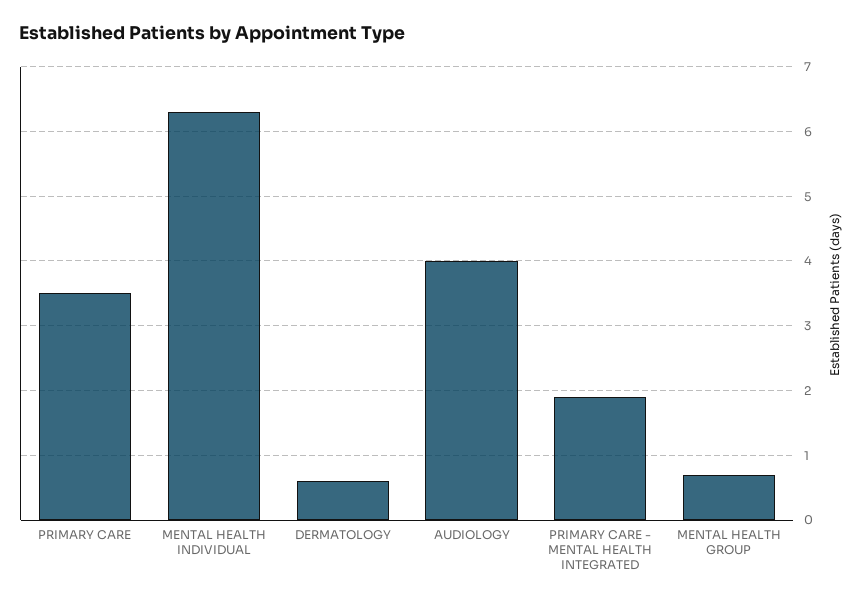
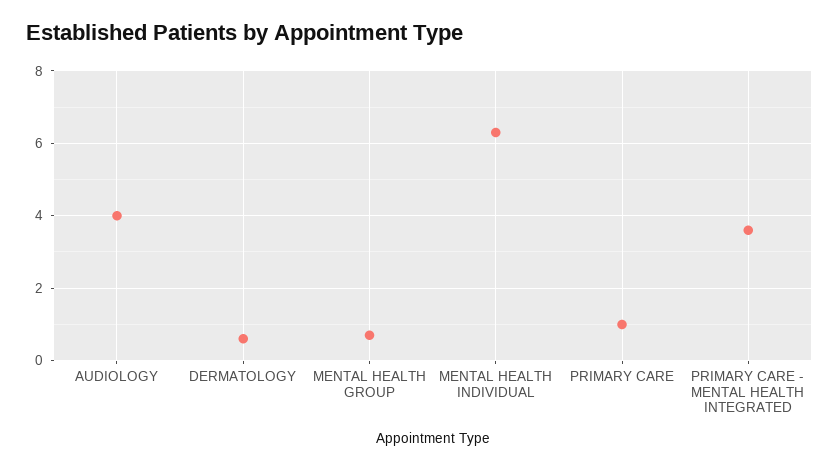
PRIMARY CARE: 3.5 -> 1
PRIMARY CARE - MENTAL HEALTH INTEGRATED: 1.9 -> 3.5

